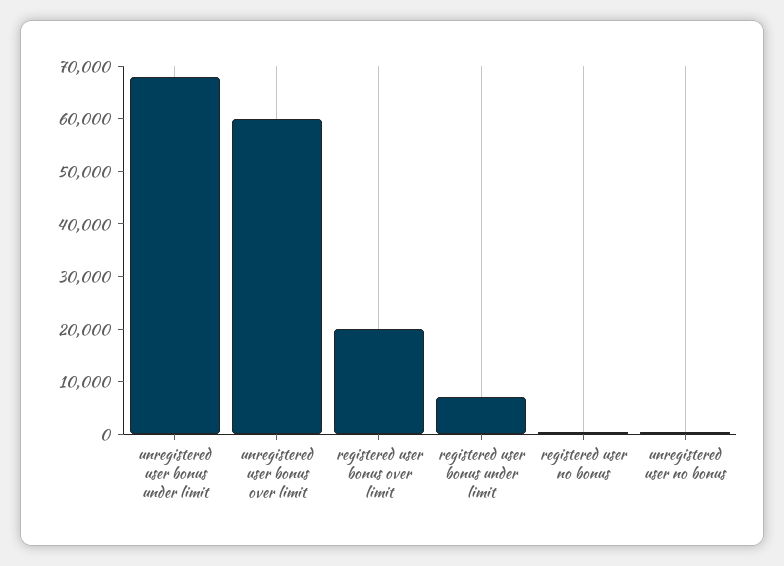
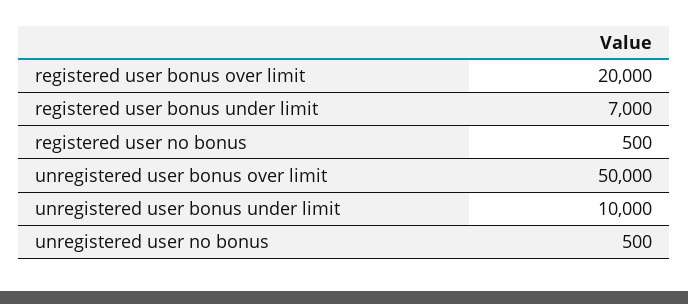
unregistered user bonus under limit: 68000 -> 10000
unregistered user bonus over limit: 60000 -> 50000

